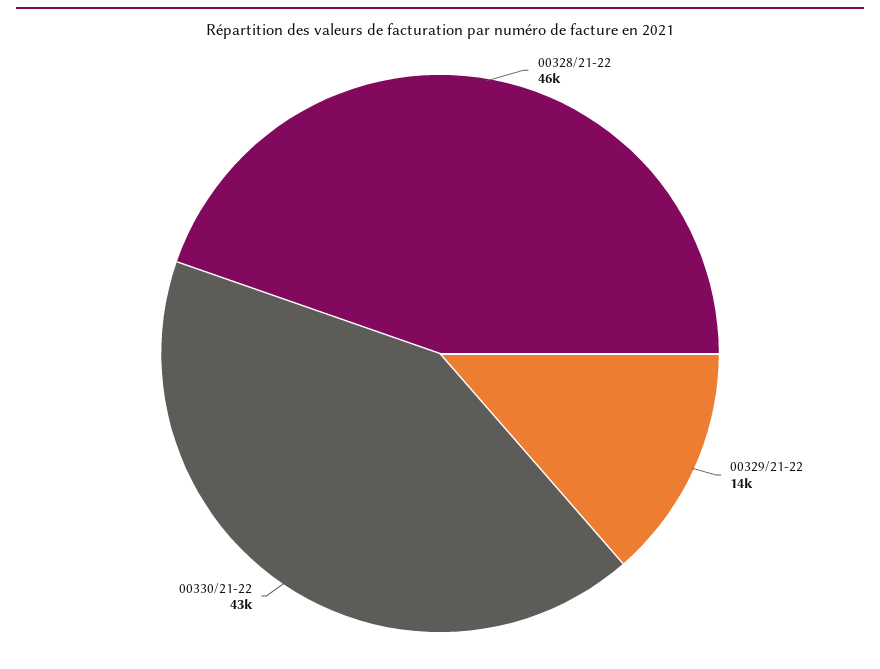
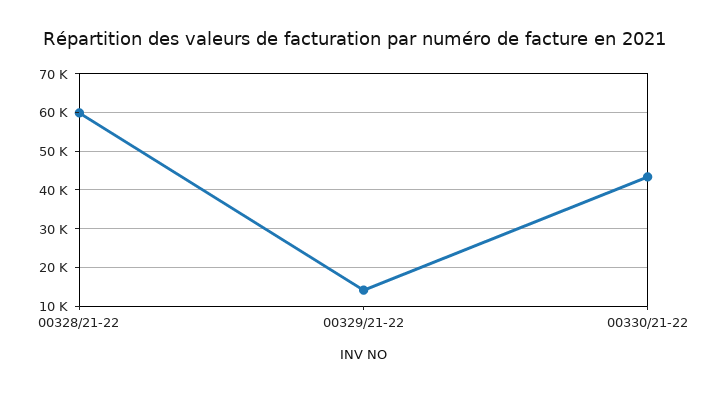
00328/21-22: 46000 -> 60000

